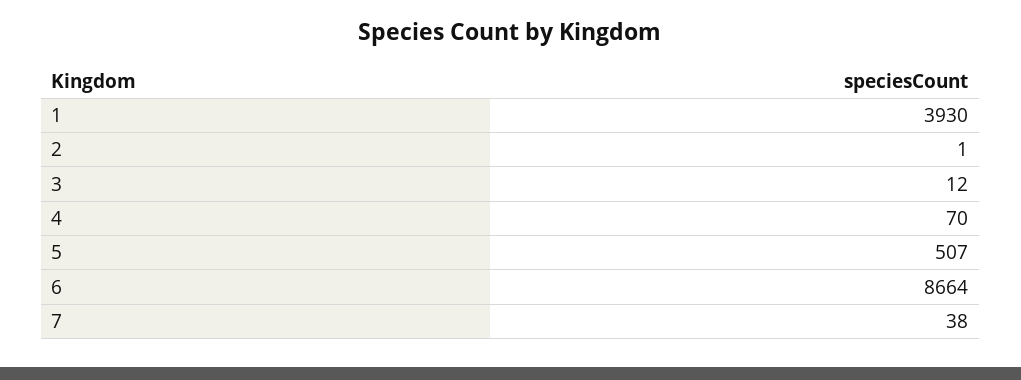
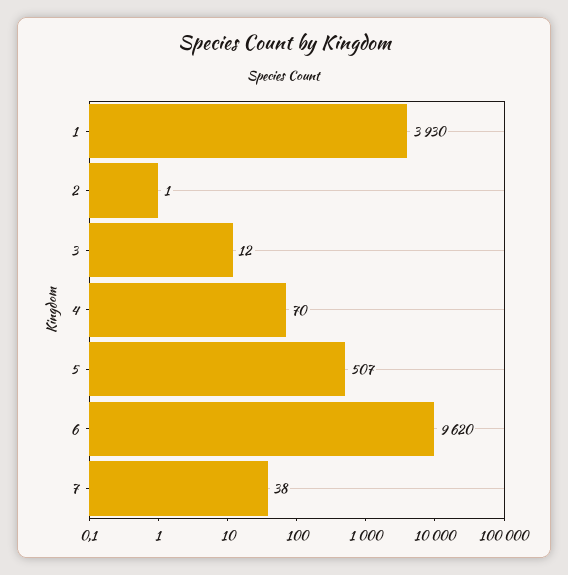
6: 8664 -> 9620

